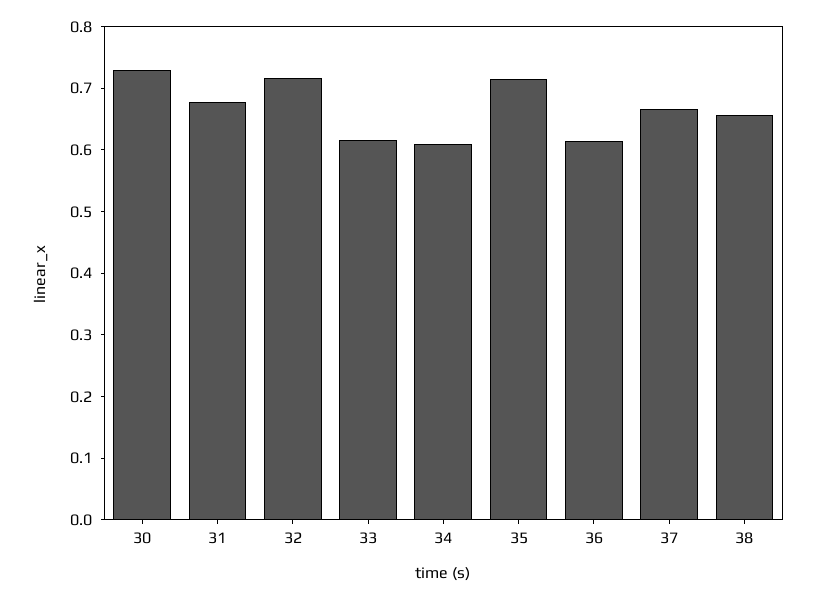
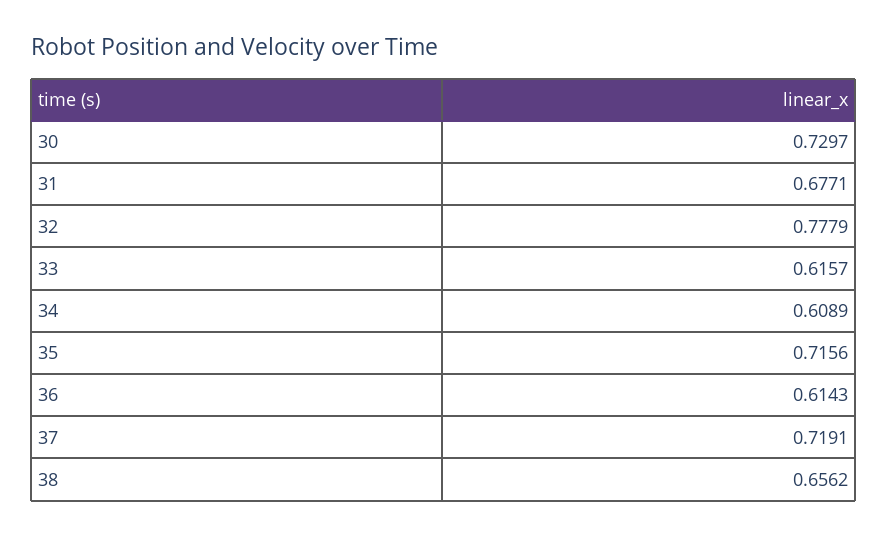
32: 0.72 -> 0.7779
37: 0.66 -> 0.7191

